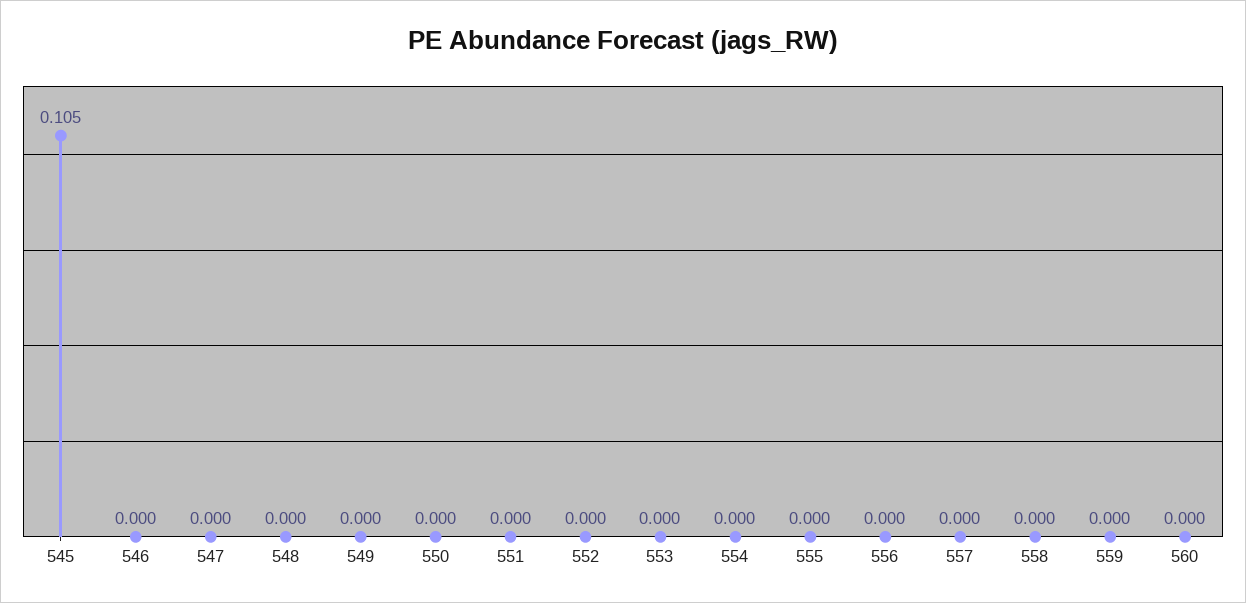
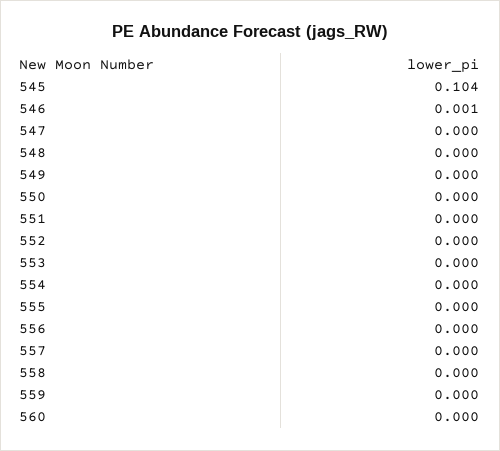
545: 0.105 -> 0.104
546: 0 -> 0.001

